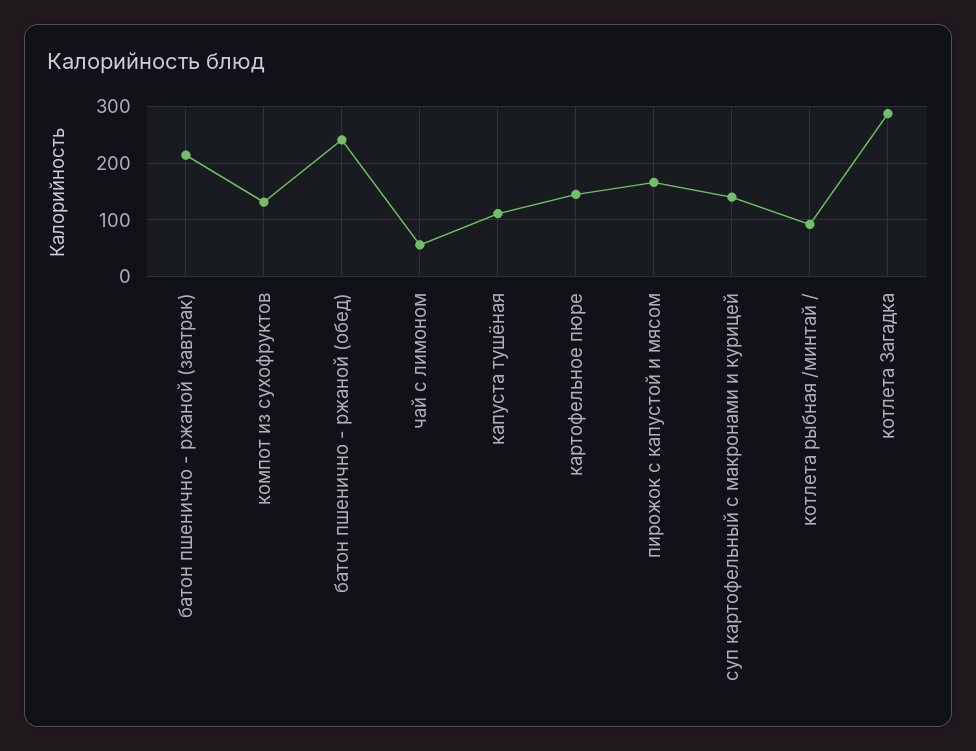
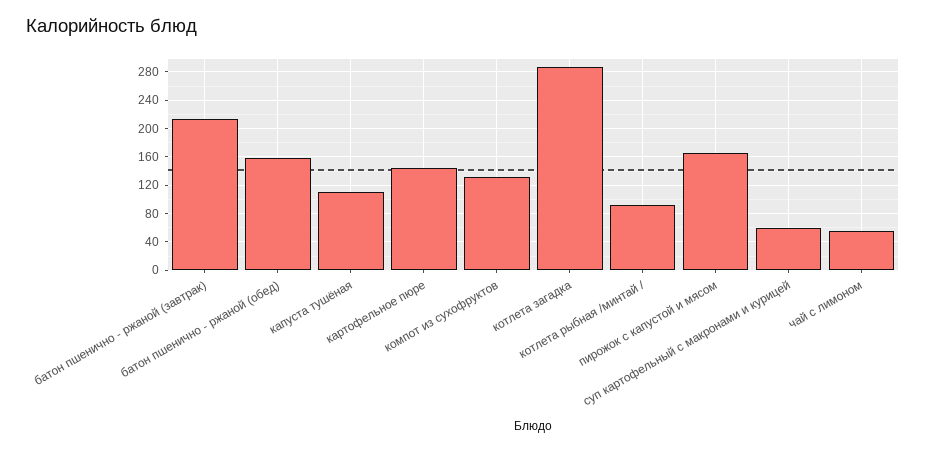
батон пшенично - ржаной (обед): 240 -> 160
суп картофельный с макронами и курицей: 140 -> 60

